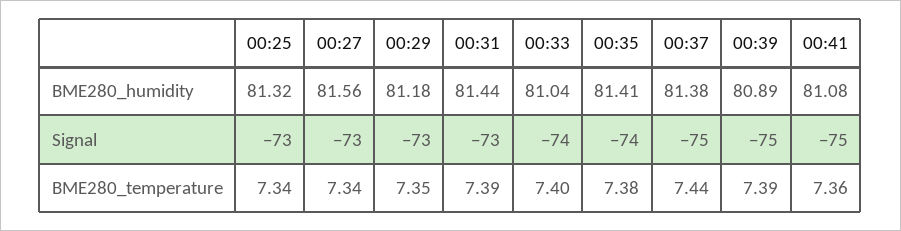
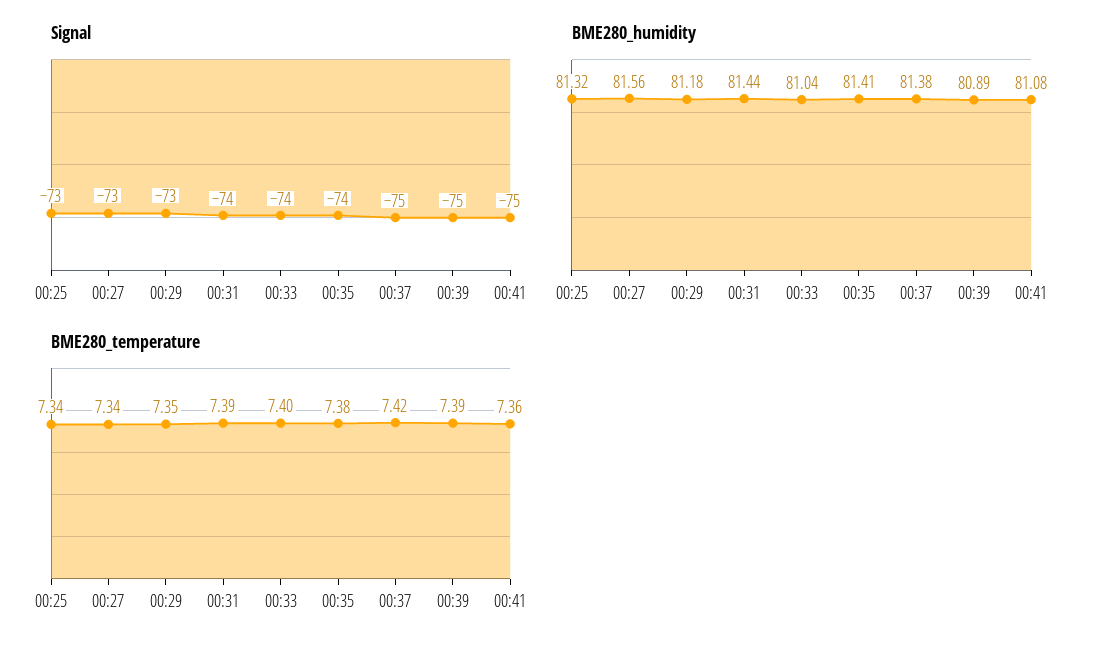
Signal, 00:31: -73 -> -74
BME280_temperature, 00:37: 7.44 -> 7.42

